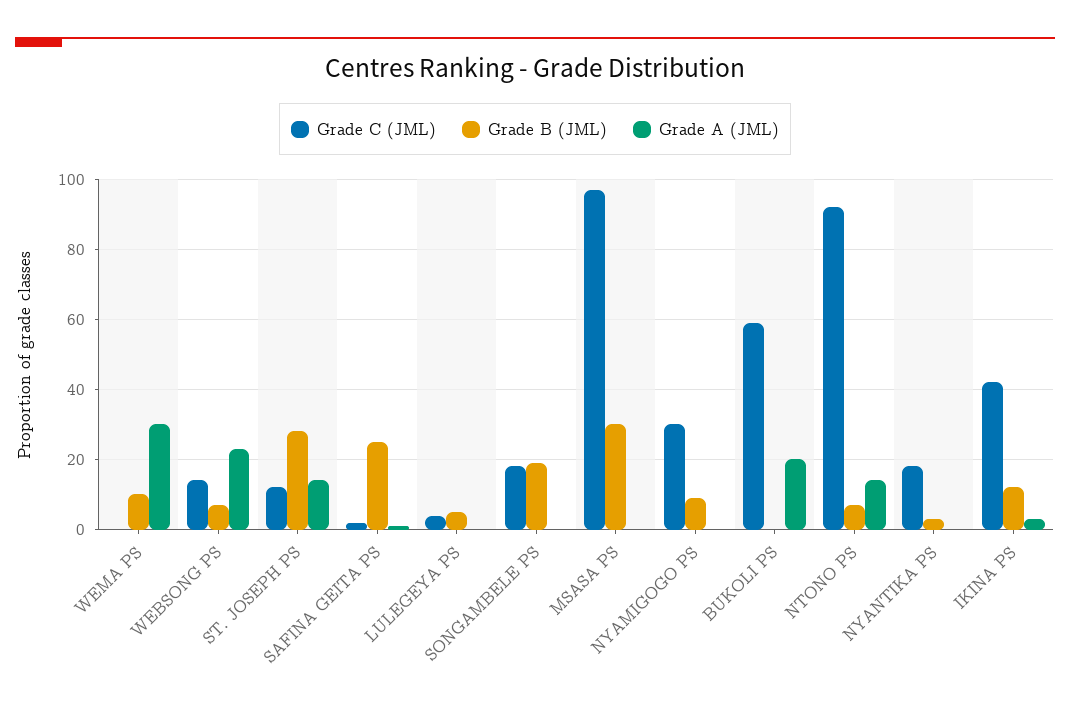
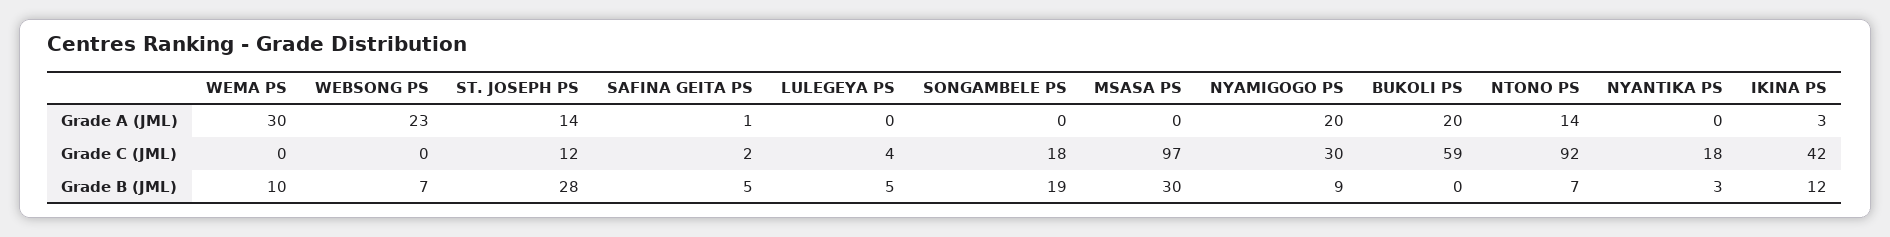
Grade C (JML), WEBSONG PS: 15 -> 0
Grade B (JML), SAFINA GEITA PS: 25 -> 5
Grade A (JML), NYAMIGOGO PS: 0 -> 20

